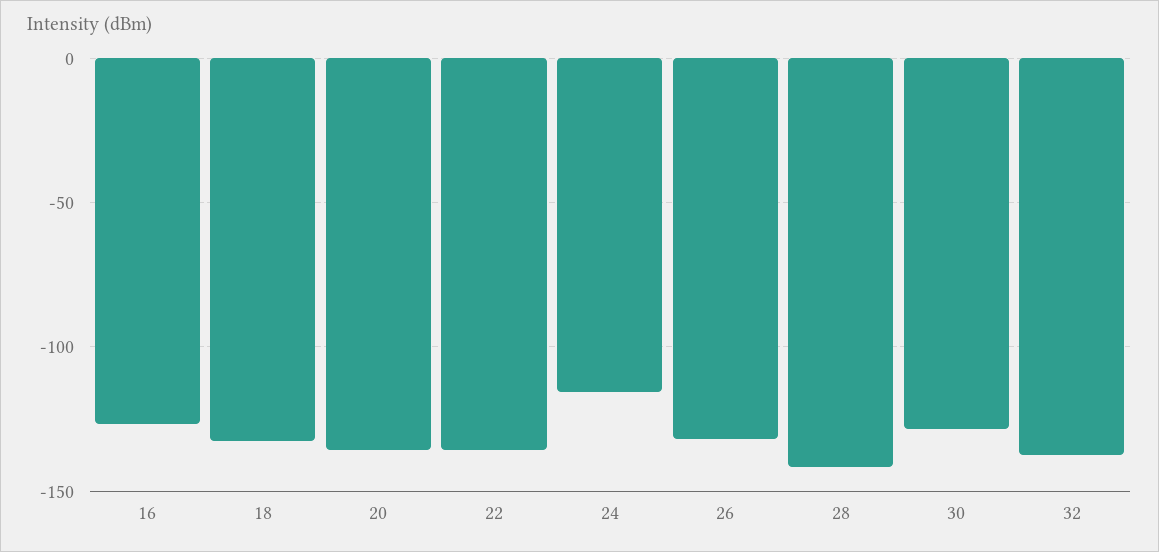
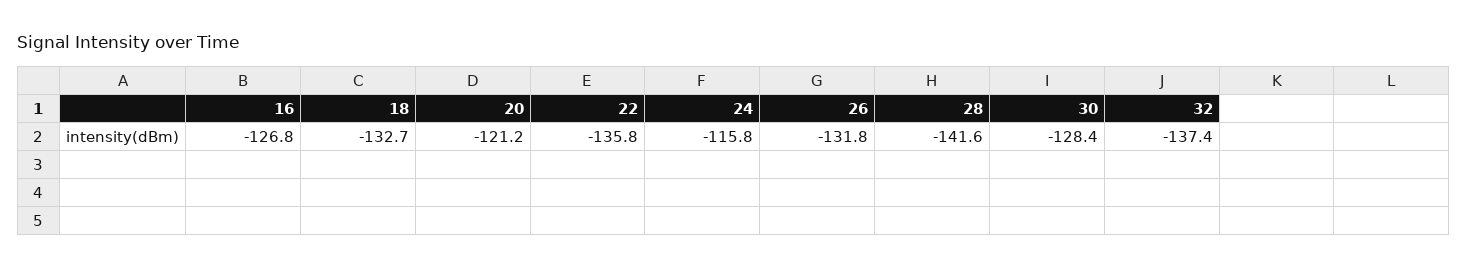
20: -135 -> -121.2

